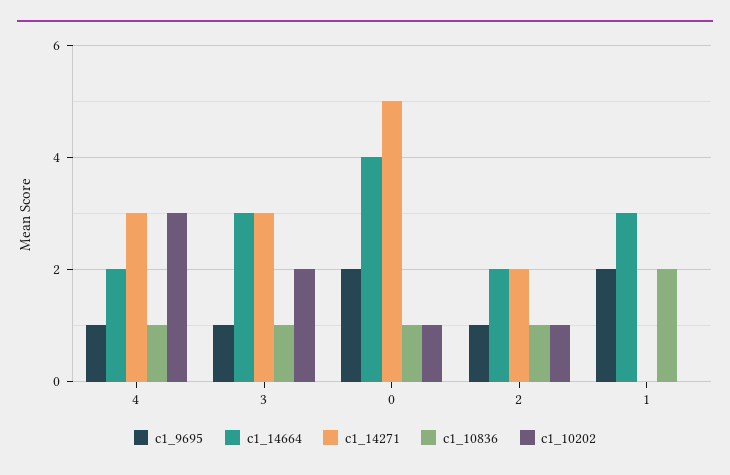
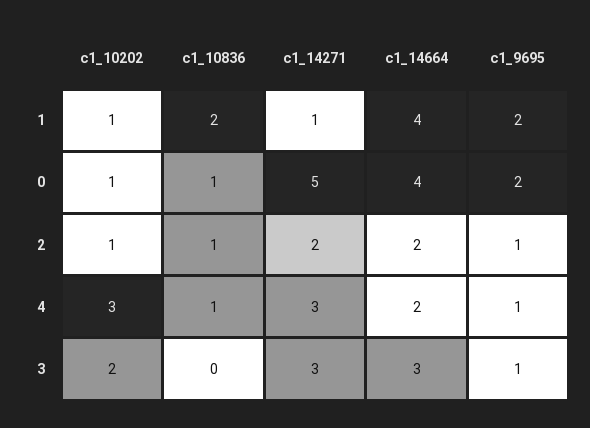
c1_10836, 3: 1 -> 0
c1_14664, 1: 3 -> 4
c1_14271, 1: 0 -> 1
c1_10202, 1: 0 -> 1

